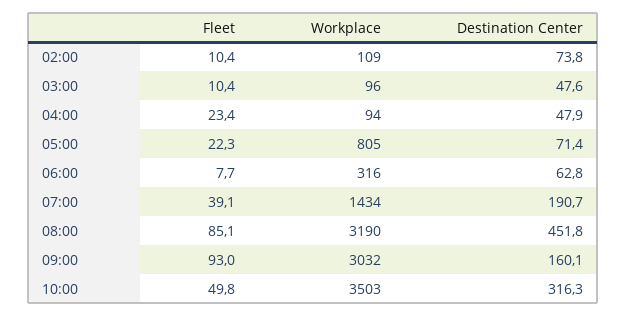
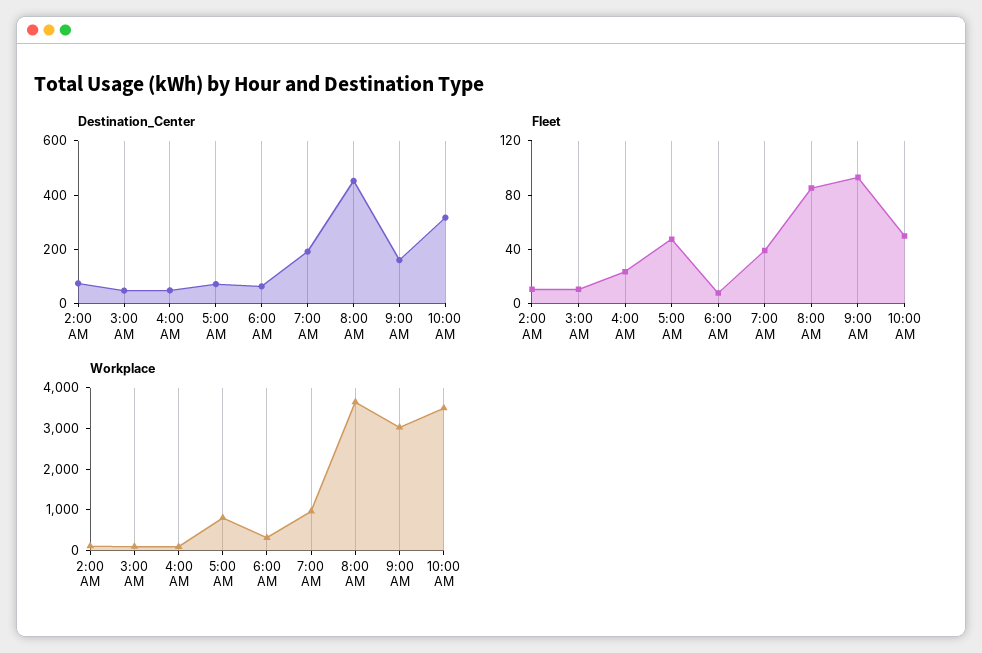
Fleet, 05:00: 22.3 -> 50
Workplace, 07:00: 1434 -> 1000
Workplace, 08:00: 3190 -> 3600

